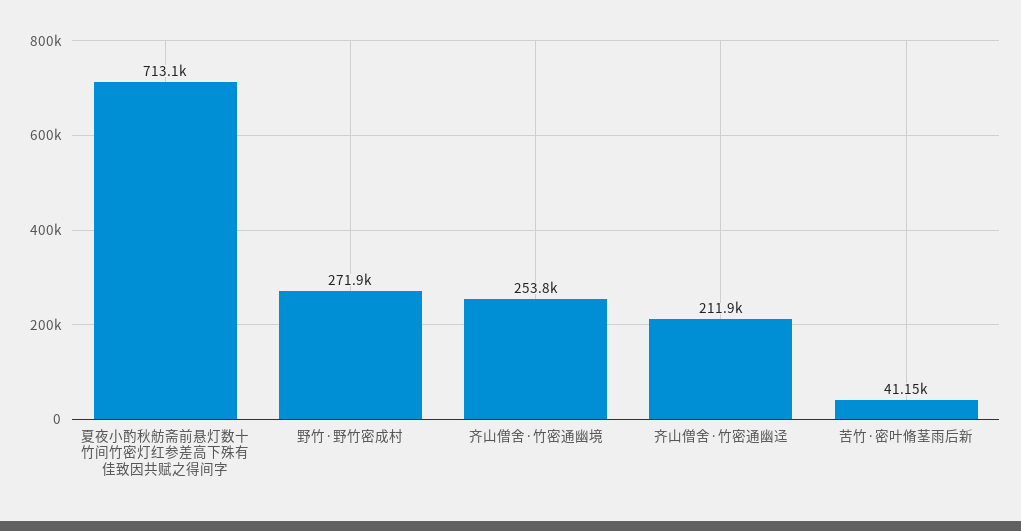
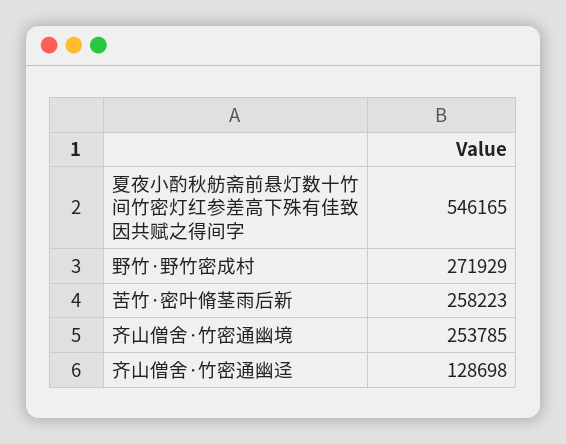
夏夜小酌秋舫斋前悬灯数十竹间竹密灯红参差高下殊有佳致因共赋之得间字: 713100 -> 546165
齐山僧舍·竹密通幽迳: 211900 -> 128698
苦竹·密叶脩茎雨后新: 41150 -> 258223

